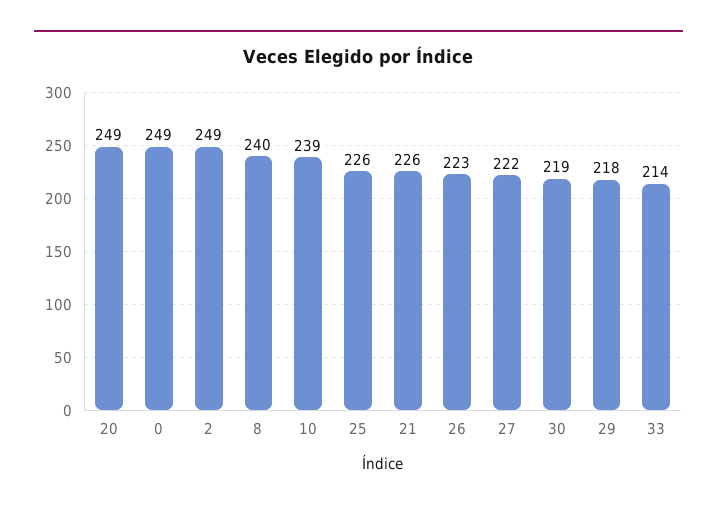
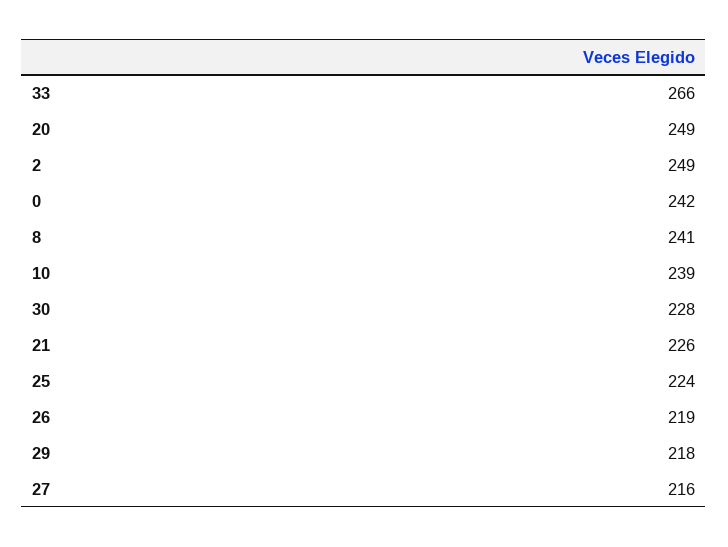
0: 249 -> 242
8: 240 -> 241
25: 226 -> 224
26: 223 -> 219
27: 222 -> 216
30: 219 -> 228
33: 214 -> 266

